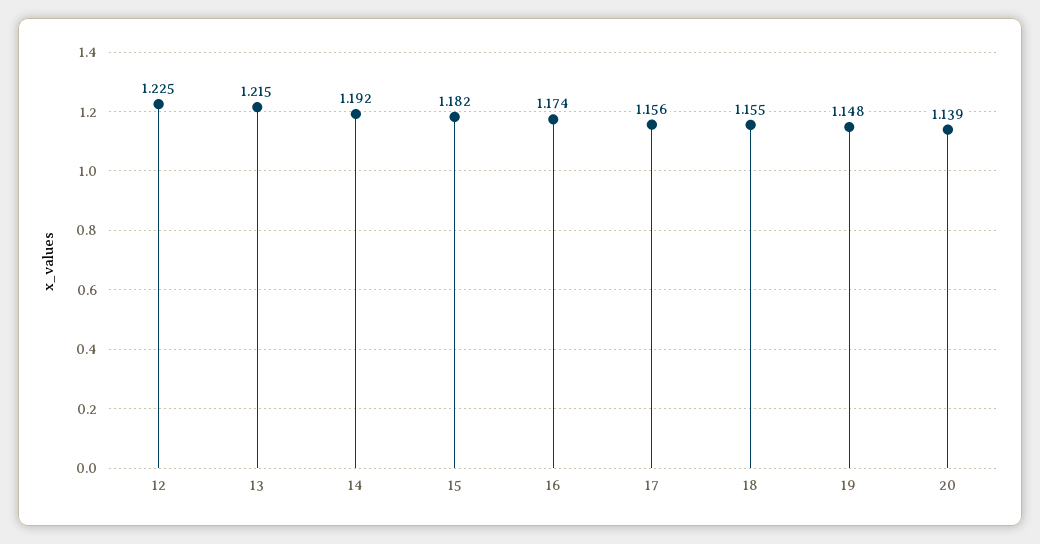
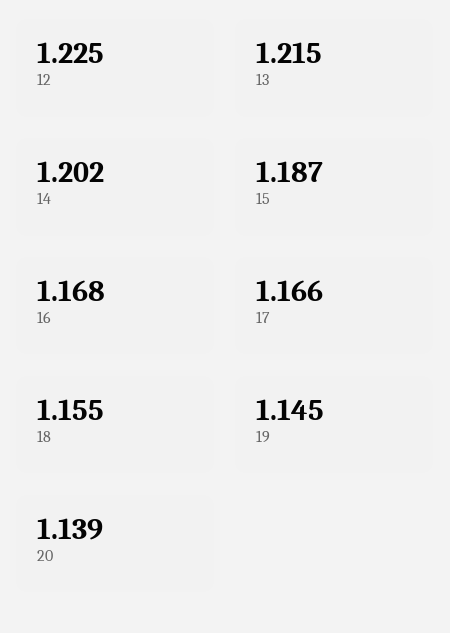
14: 1.192 -> 1.202
15: 1.182 -> 1.187
16: 1.174 -> 1.168
17: 1.156 -> 1.166
19: 1.148 -> 1.145

